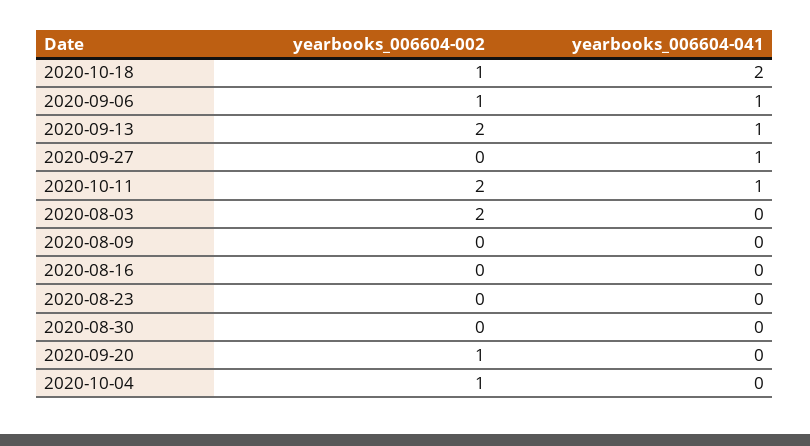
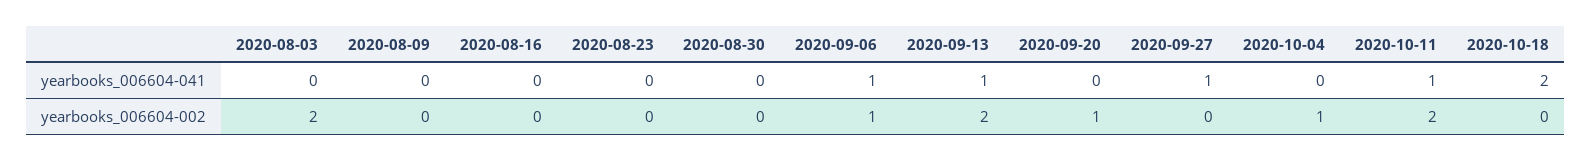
yearbooks_006604-002, 2020-10-18: 1 -> 0

